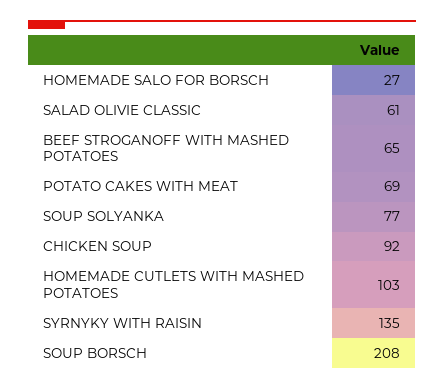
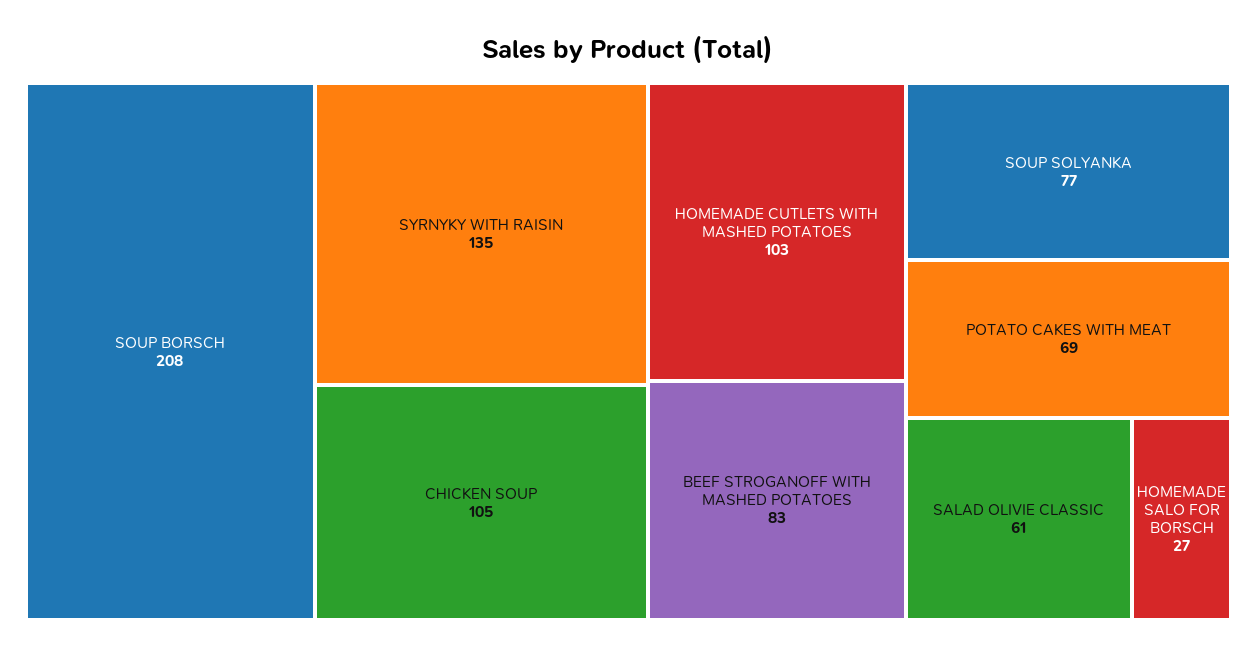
BEEF STROGANOFF WITH MASHED POTATOES: 65 -> 83
CHICKEN SOUP: 92 -> 105

